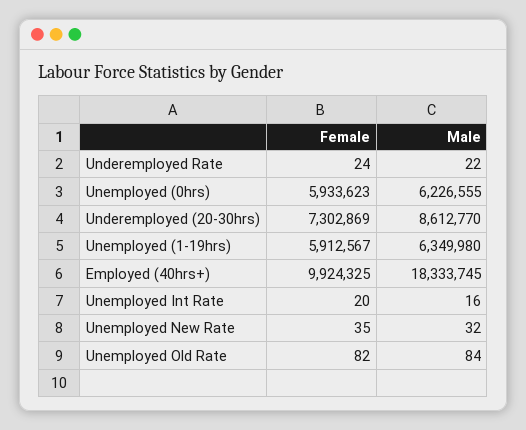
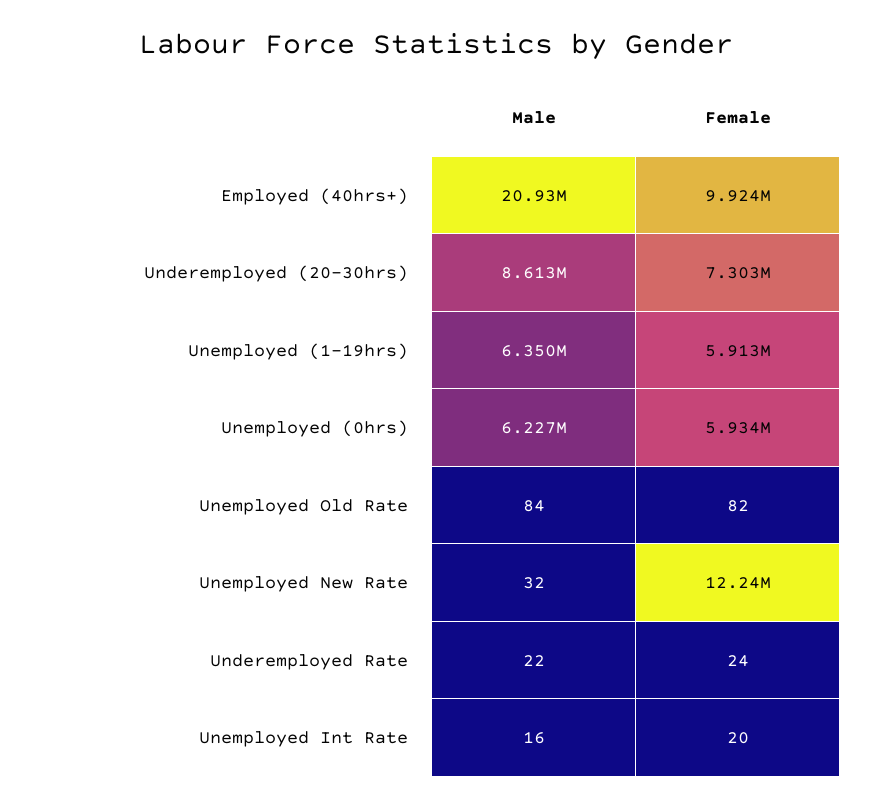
Male, Employed (40hrs+): 18333745 -> 20930000
Female, Unemployed New Rate: 35 -> 12240000

